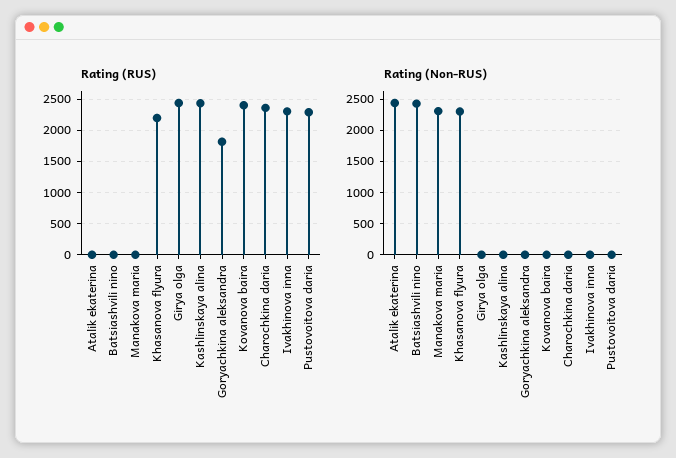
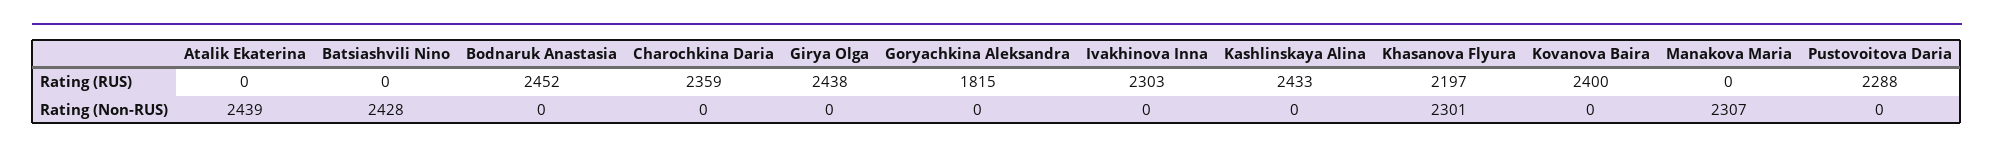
Rating (RUS), Bodnaruk Anastasia: none -> 2452
Rating (Non-RUS), Bodnaruk Anastasia: none -> 0

